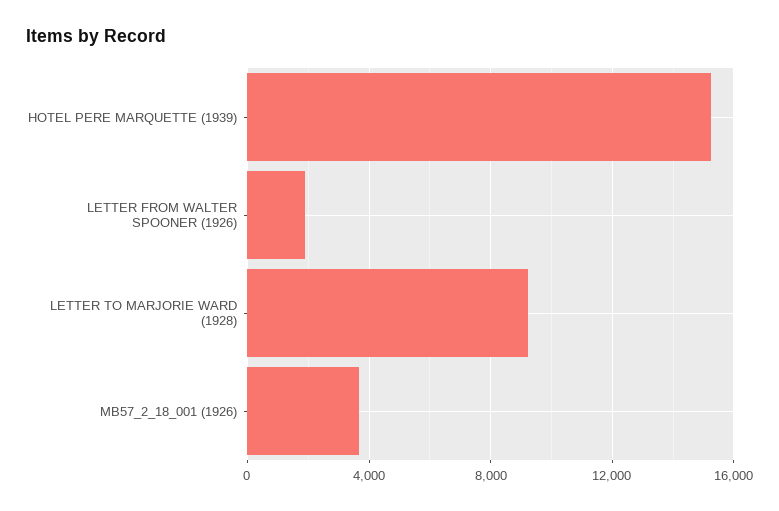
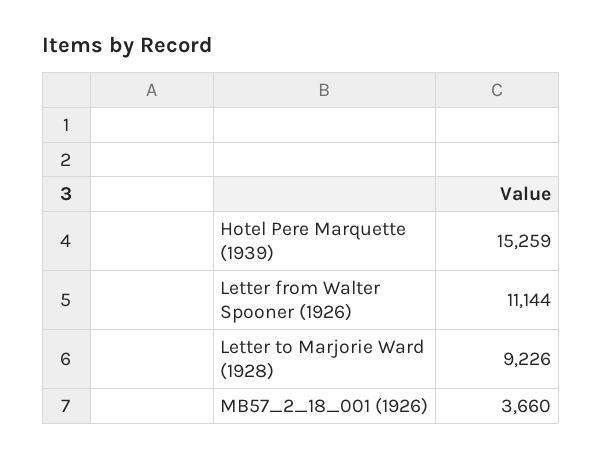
LETTER FROM WALTER SPOONER (1926): 2000 -> 11144

